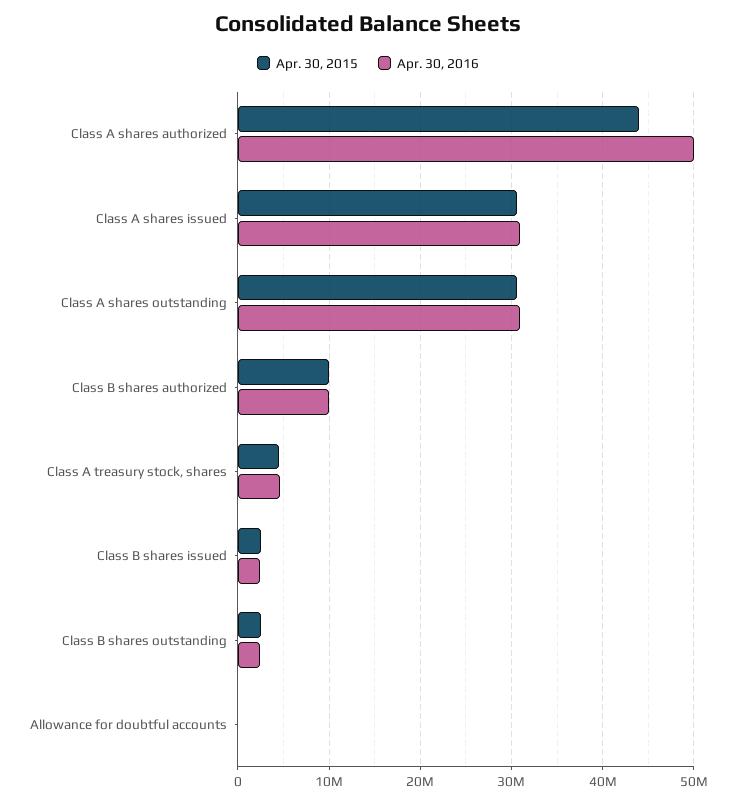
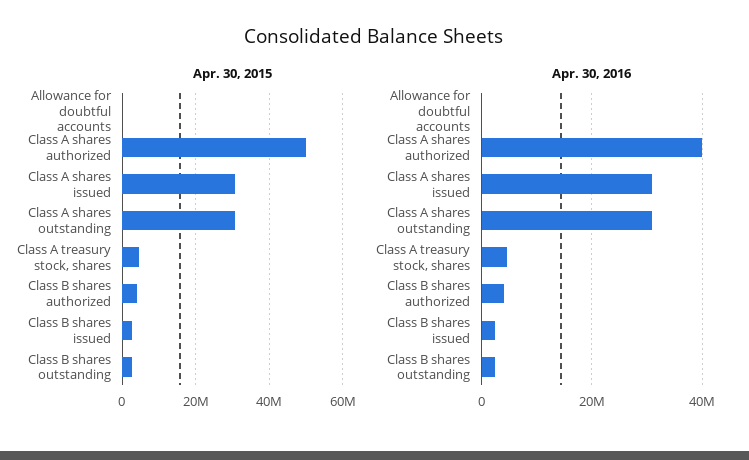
Apr. 30, 2015, Class A shares authorized: 44000000 -> 50000000
Apr. 30, 2016, Class A shares authorized: 50000000 -> 40000000
Apr. 30, 2015, Class B shares authorized: 10000000 -> 4000000
Apr. 30, 2016, Class B shares authorized: 10000000 -> 4000000

